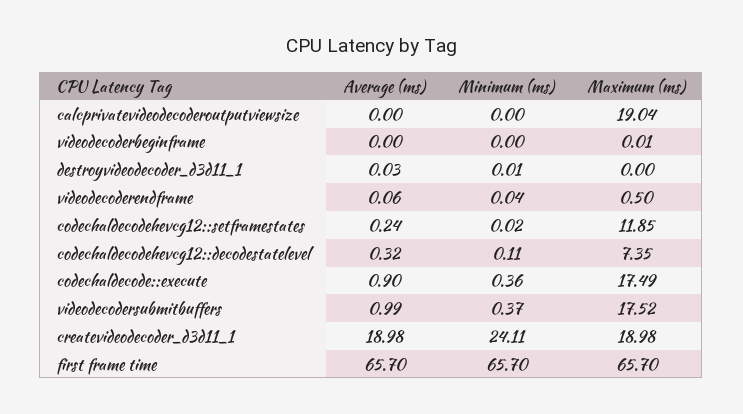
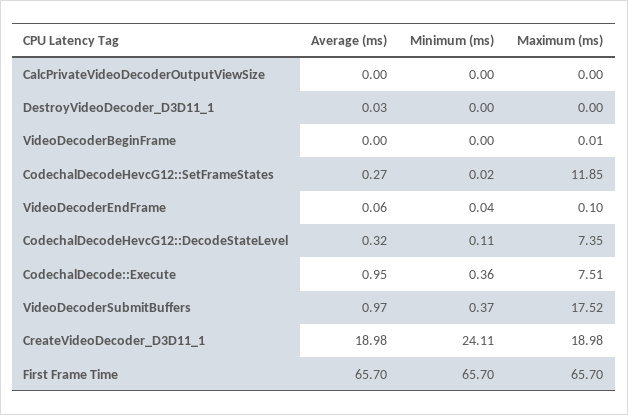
Maximum (ms), calcprivatevideodecoderoutputviewsize: 19.04 -> 0
Minimum (ms), destroyvideodecoder_d3d11_1: 0.01 -> 0
Maximum (ms), videodecoderendframe: 0.5 -> 0.1
Average (ms), codechaldecodehevcg12::setframestates: 0.24 -> 0.27
Average (ms), codechaldecode::execute: 0.9 -> 0.95
Maximum (ms), codechaldecode::execute: 17.49 -> 7.51
Average (ms), videodecodersubmitbuffers: 0.99 -> 0.97

